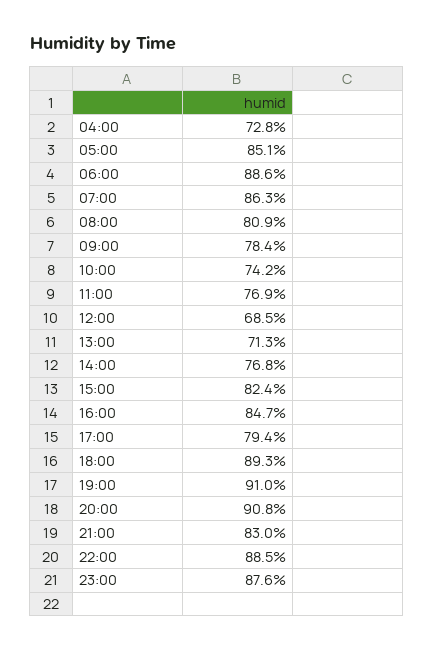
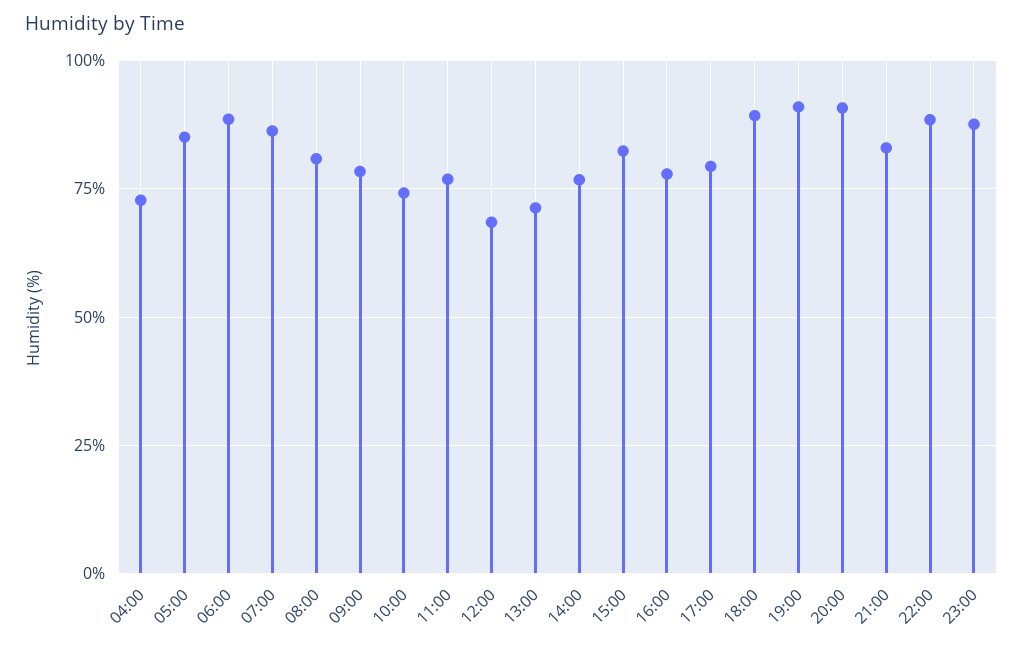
16:00: 84.7 -> 77.5

